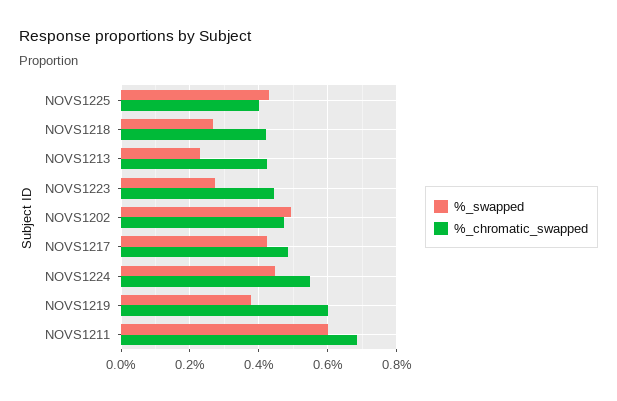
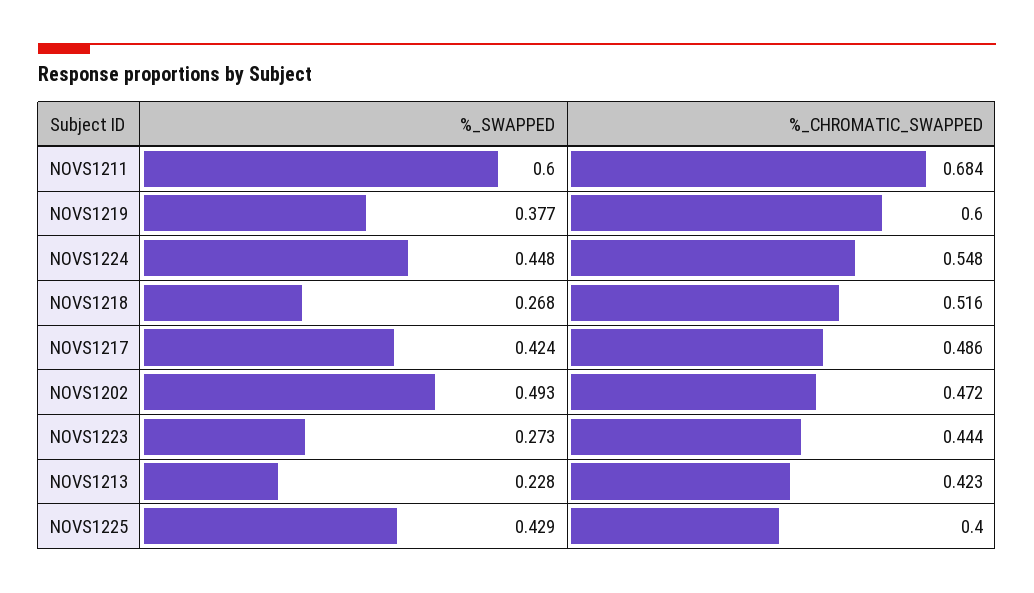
%_chromatic_swapped, NOVS1218: 0.42 -> 0.516

